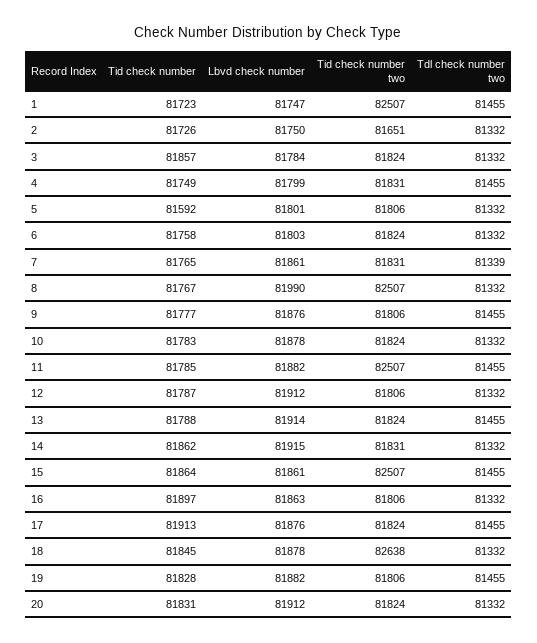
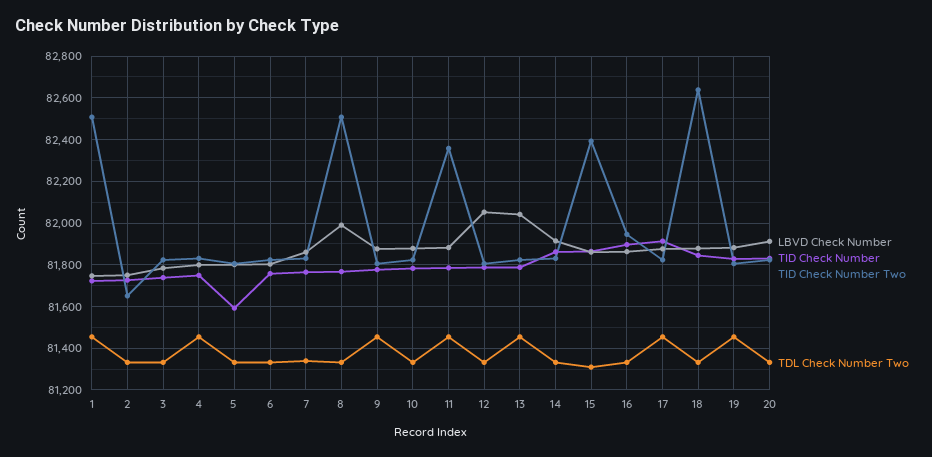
Tid check number, 3: 81857 -> 81750
Tid check number two, 11: 82507 -> 82350
Lbvd check number, 12: 81912 -> 82050
Lbvd check number, 13: 81914 -> 82050
Tid check number two, 15: 82507 -> 82400
Tdl check number two, 15: 81455 -> 81300
Tid check number two, 16: 81806 -> 81950

